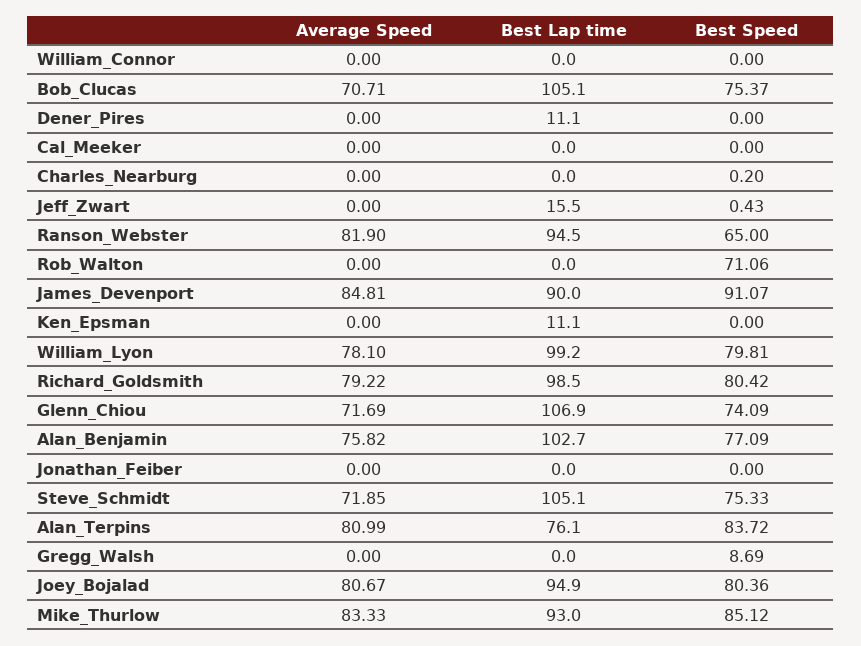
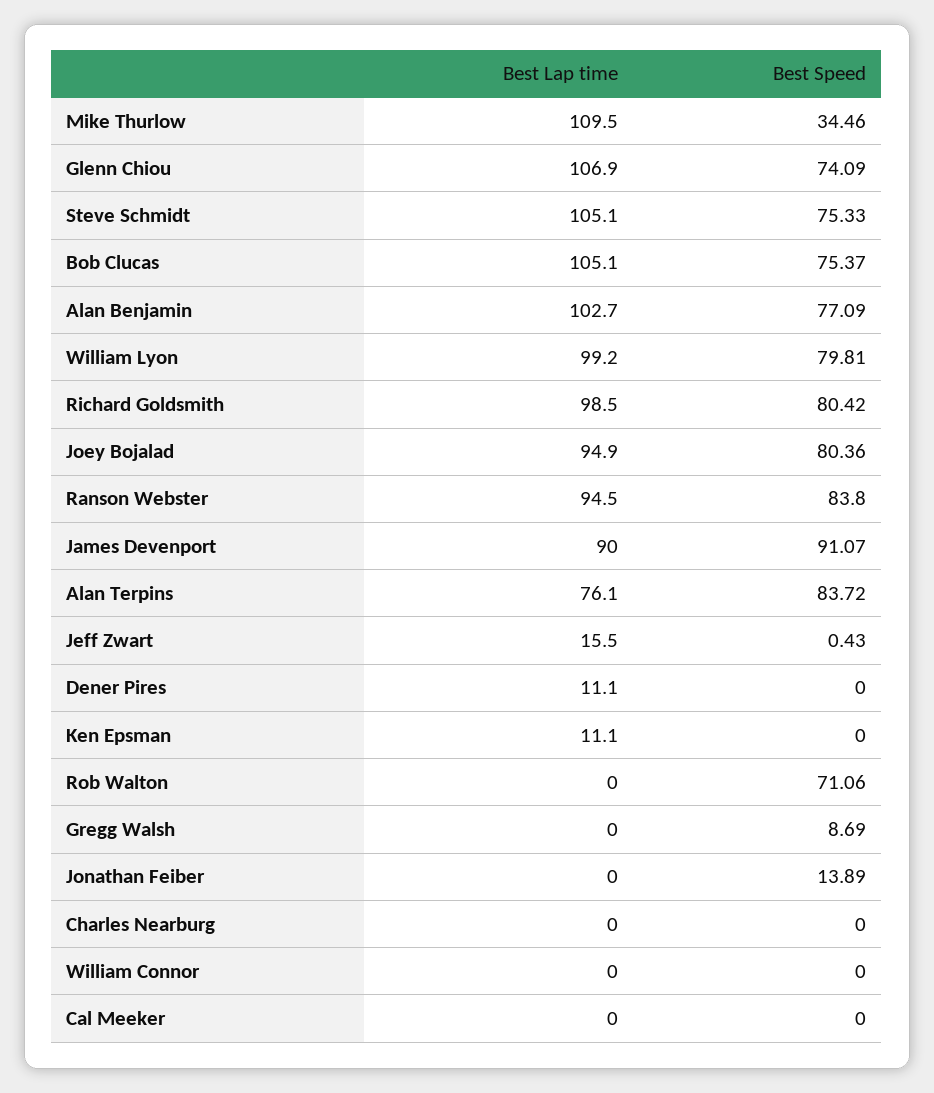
Average Speed, William_Connor: 0 -> none
Average Speed, Bob_Clucas: 70.71 -> none
Average Speed, Dener_Pires: 0 -> none
Average Speed, Cal_Meeker: 0 -> none
Average Speed, Charles_Nearburg: 0 -> none
Best Speed, Charles_Nearburg: 0.2 -> 0
Average Speed, Jeff_Zwart: 0 -> none
Average Speed, Ranson_Webster: 81.9 -> none
Best Speed, Ranson_Webster: 65 -> 83.8
Average Speed, Rob_Walton: 0 -> none
Average Speed, James_Devenport: 84.81 -> none
Average Speed, Ken_Epsman: 0 -> none
Average Speed, William_Lyon: 78.1 -> none
Average Speed, Richard_Goldsmith: 79.22 -> none
Average Speed, Glenn_Chiou: 71.69 -> none
Average Speed, Alan_Benjamin: 75.82 -> none
Average Speed, Jonathan_Feiber: 0 -> none
Best Speed, Jonathan_Feiber: 0 -> 13.89
Average Speed, Steve_Schmidt: 71.85 -> none
Average Speed, Alan_Terpins: 80.99 -> none
Average Speed, Gregg_Walsh: 0 -> none
Average Speed, Joey_Bojalad: 80.67 -> none
Average Speed, Mike_Thurlow: 83.33 -> none
Best Lap time, Mike_Thurlow: 93 -> 109.5
Best Speed, Mike_Thurlow: 85.12 -> 34.46

